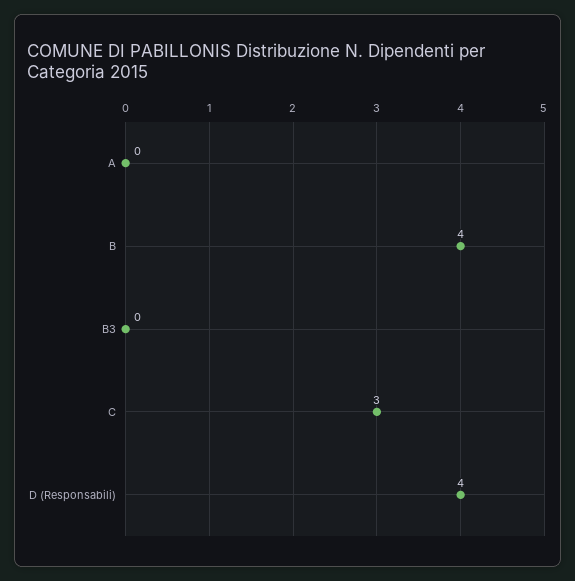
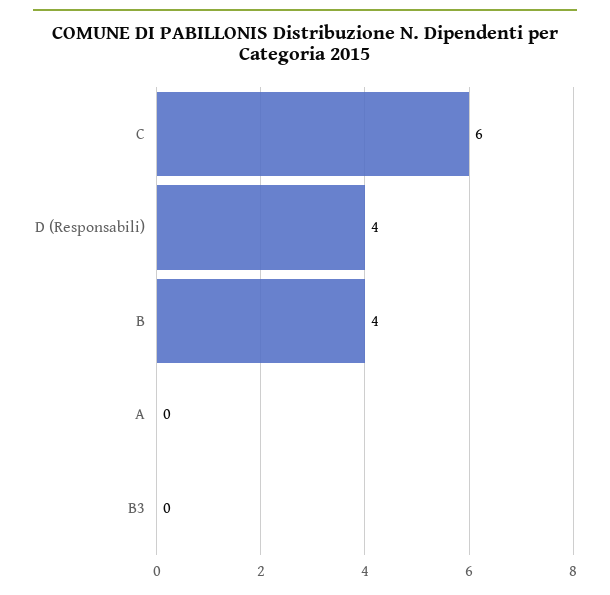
C: 3 -> 6

